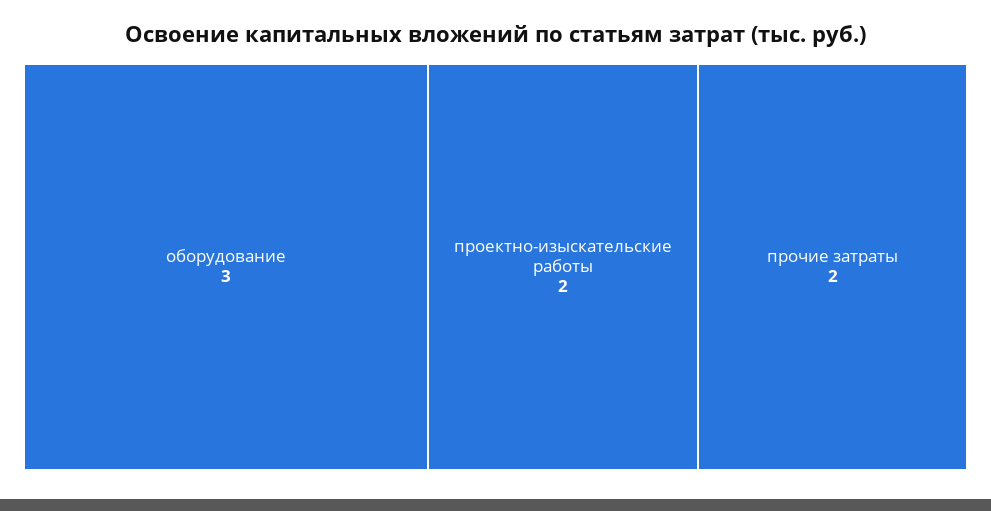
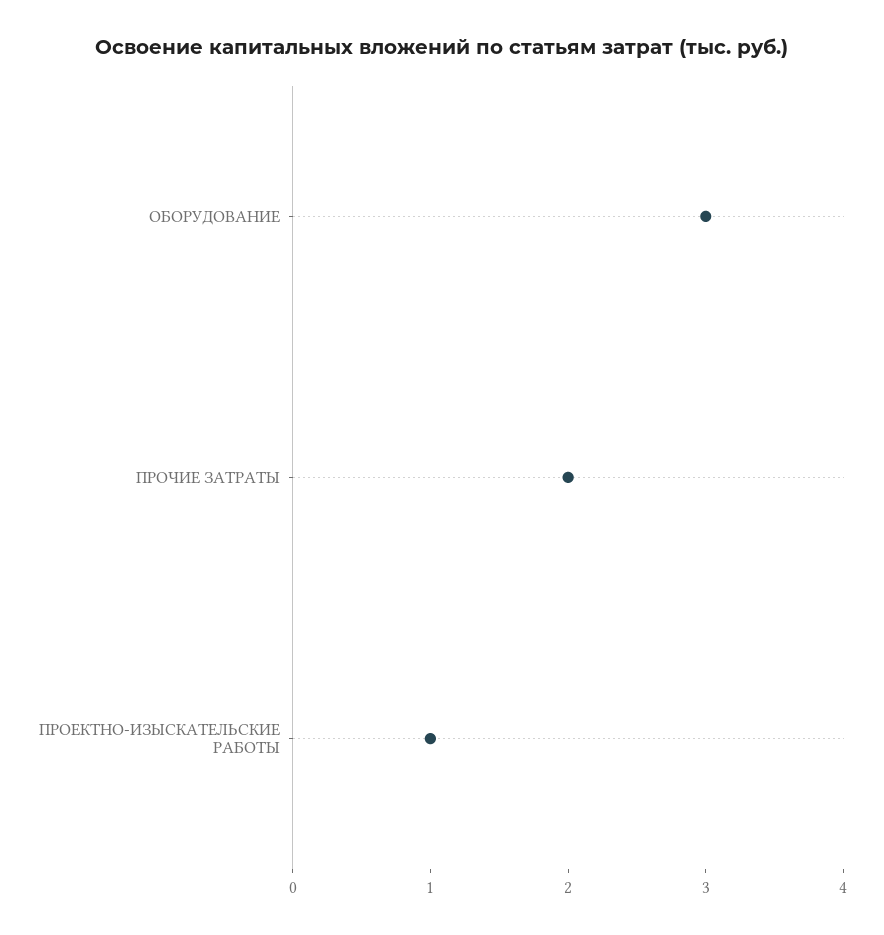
проектно-изыскательские работы: 2 -> 1

